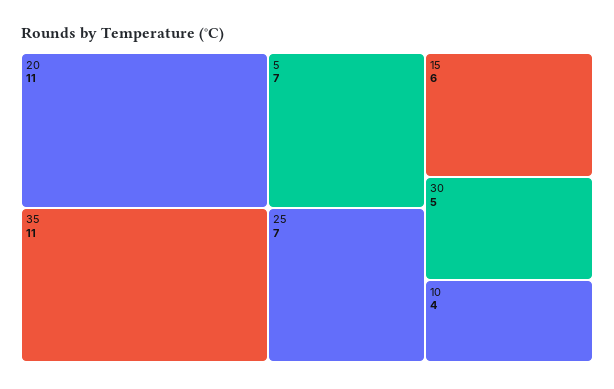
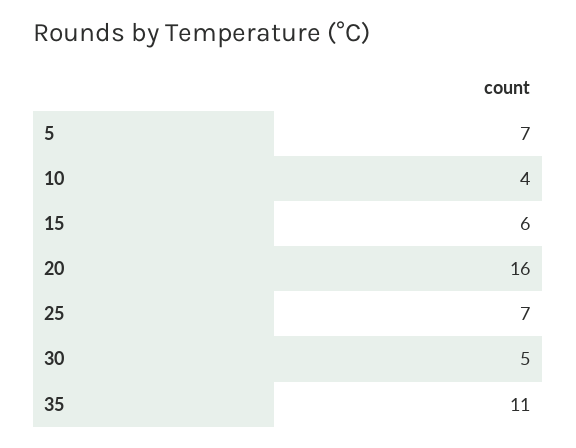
20: 11 -> 16

